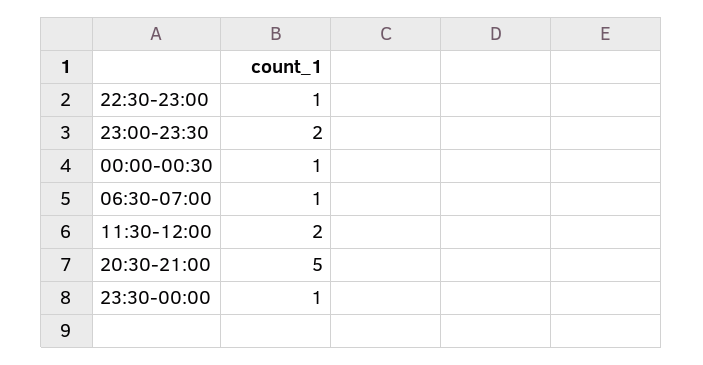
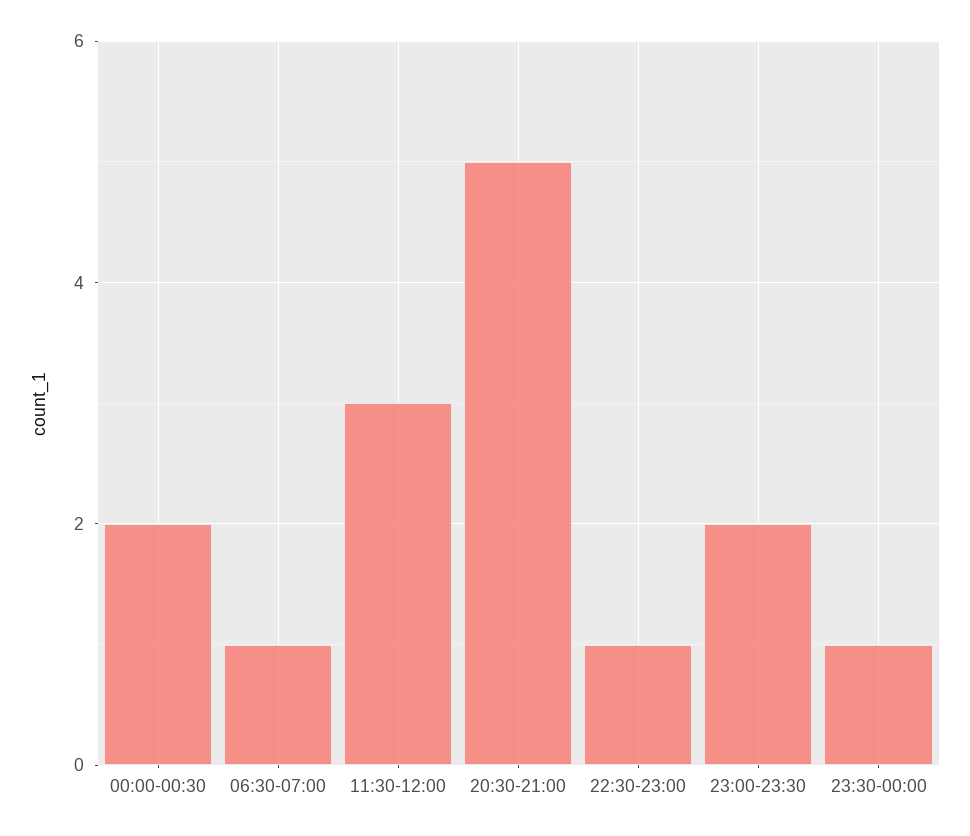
00:00-00:30: 1 -> 2
11:30-12:00: 2 -> 3

